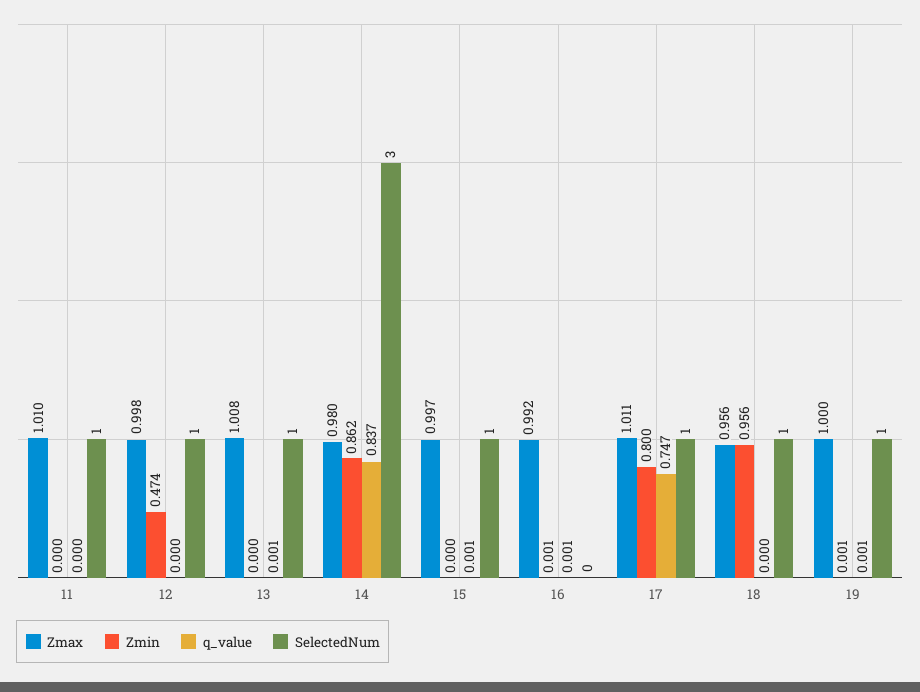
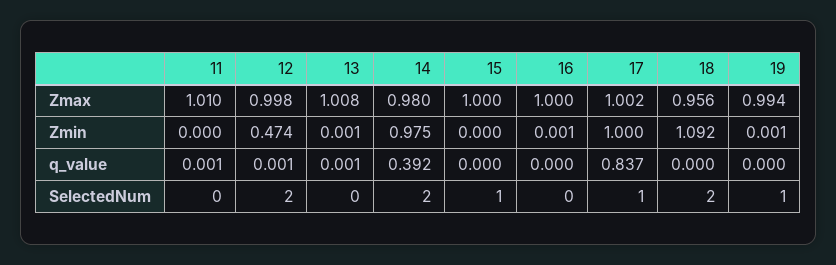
q_value, 11: 0 -> 0.001
SelectedNum, 11: 1 -> 0
q_value, 12: 0 -> 0.001
SelectedNum, 12: 1 -> 2
Zmin, 13: 0 -> 0.001
SelectedNum, 13: 1 -> 0
Zmin, 14: 0.862 -> 0.975
q_value, 14: 0.837 -> 0.392
SelectedNum, 14: 3 -> 2
Zmax, 15: 0.997 -> 1
q_value, 15: 0.001 -> 0
Zmax, 16: 0.992 -> 1
q_value, 16: 0.001 -> 0
Zmax, 17: 1.011 -> 1.002
Zmin, 17: 0.8 -> 1
q_value, 17: 0.747 -> 0.837
Zmin, 18: 0.956 -> 1.092
SelectedNum, 18: 1 -> 2
Zmax, 19: 1 -> 0.994
q_value, 19: 0.001 -> 0

